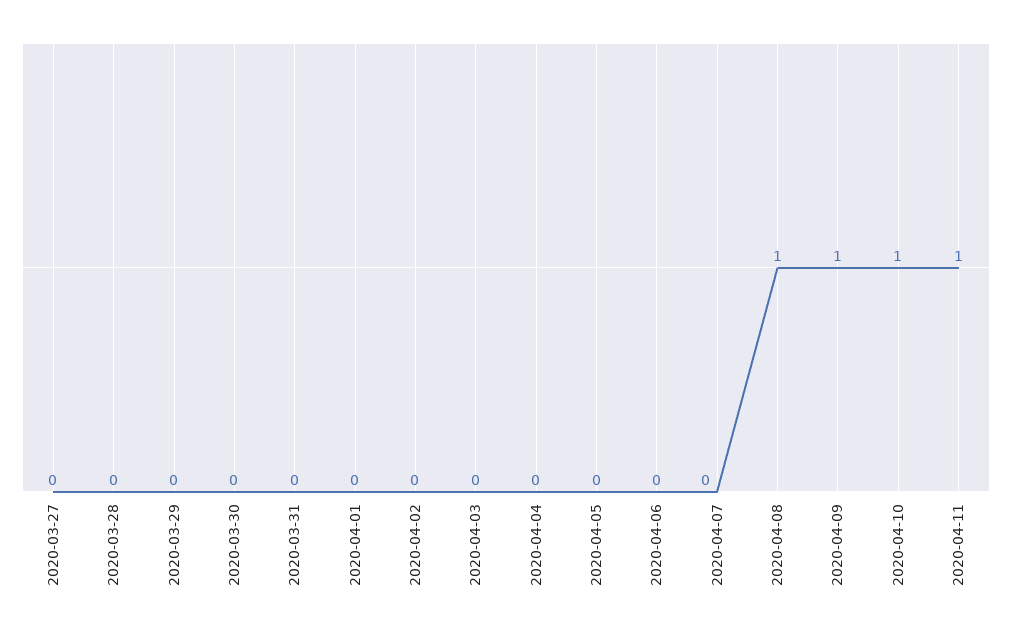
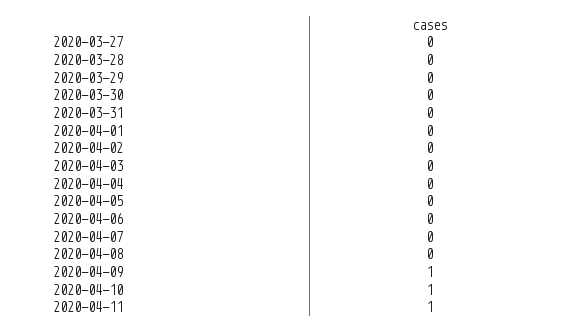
2020-04-08: 1 -> 0

